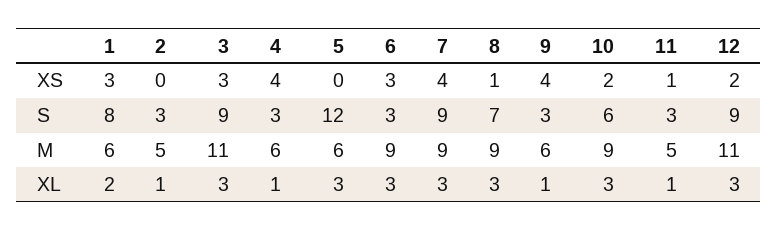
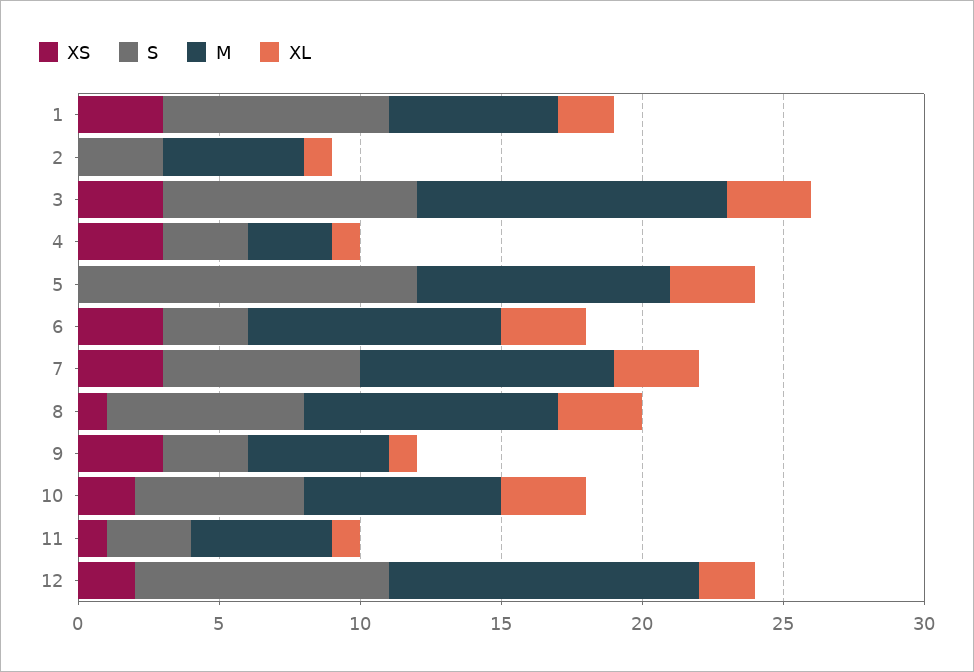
XS, 4: 4 -> 3
XS, 7: 4 -> 3
XS, 9: 4 -> 3
S, 7: 9 -> 7
M, 4: 6 -> 3
M, 5: 6 -> 9
M, 9: 6 -> 5
M, 10: 9 -> 7
XL, 12: 3 -> 2

